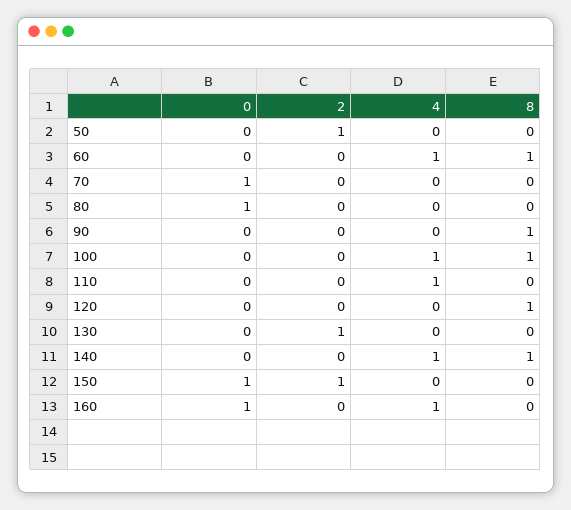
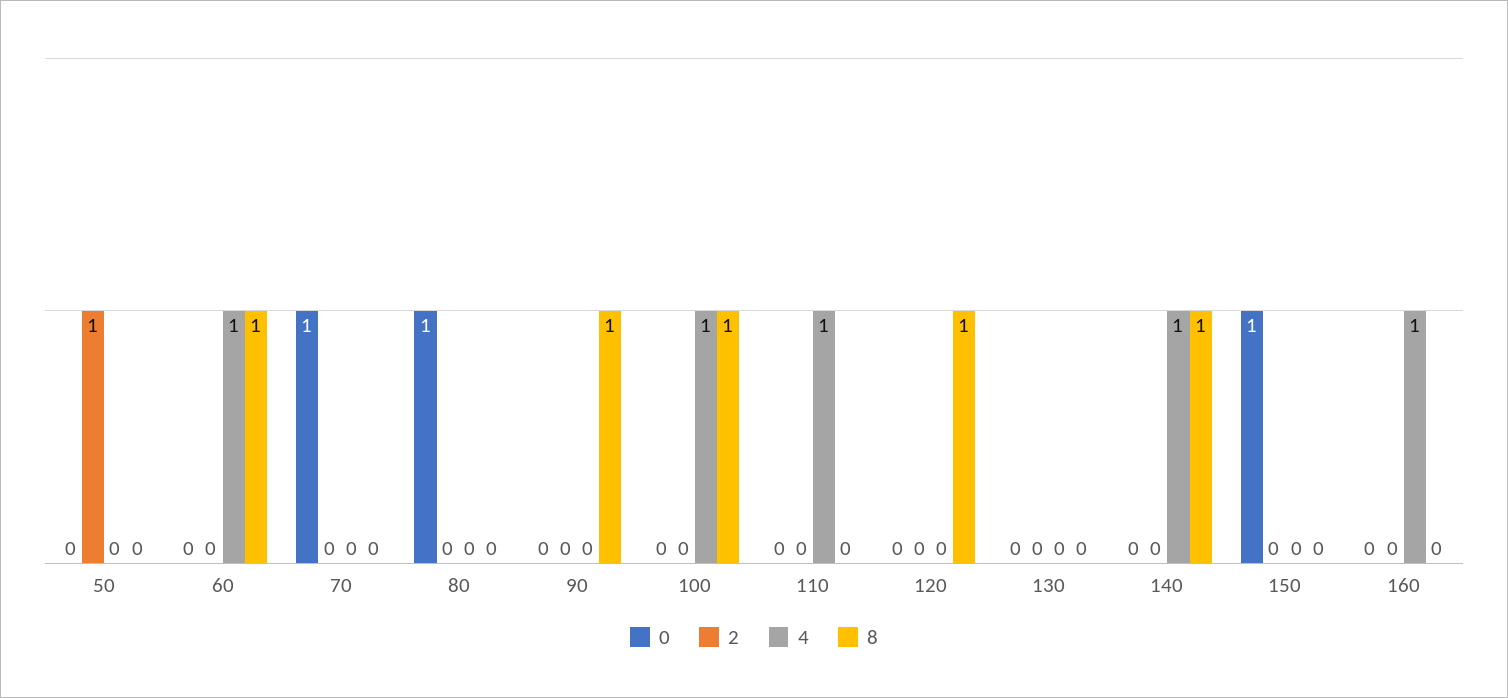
2, 130: 1 -> 0
2, 150: 1 -> 0
0, 160: 1 -> 0

